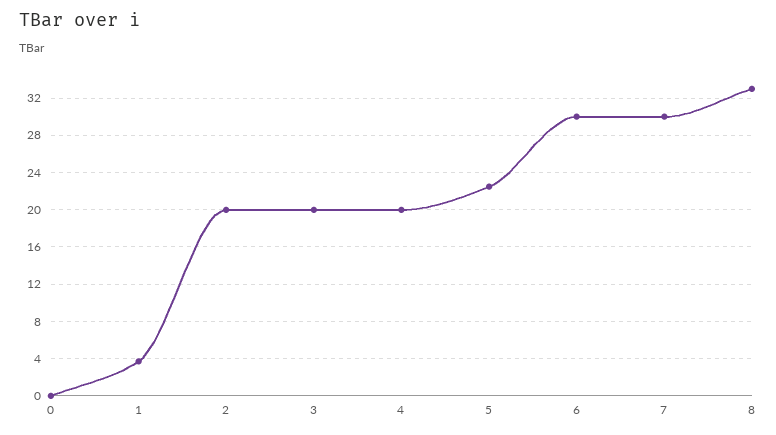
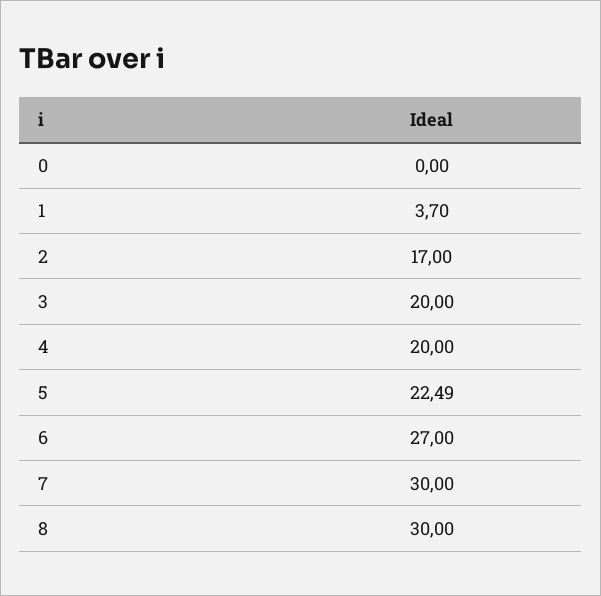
2: 20 -> 17
6: 30 -> 27
8: 33 -> 30

